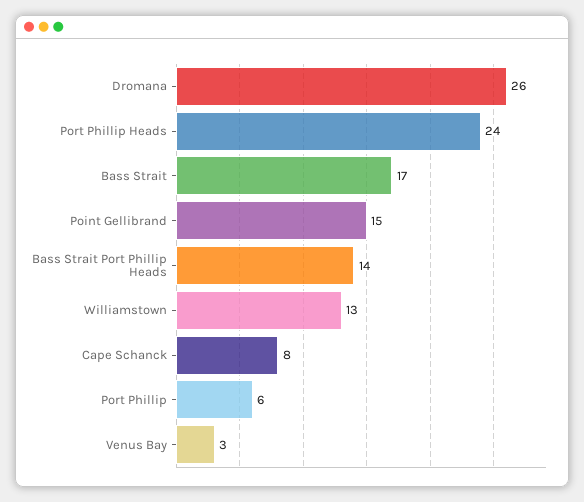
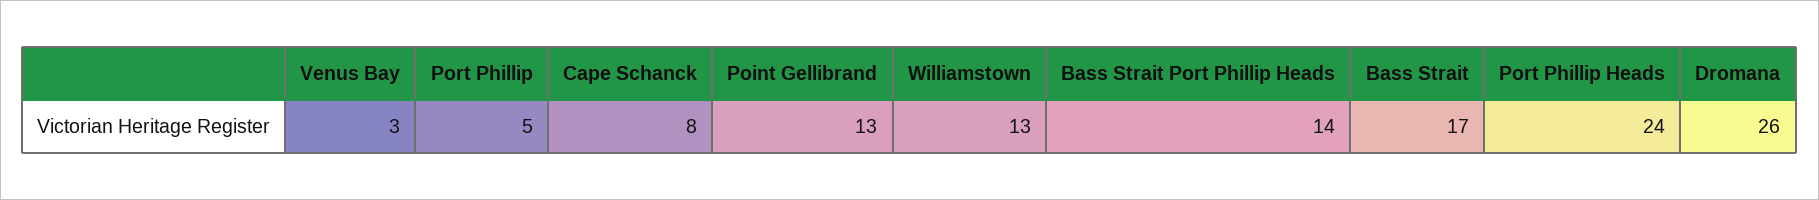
Point Gellibrand: 15 -> 13
Port Phillip: 6 -> 5

